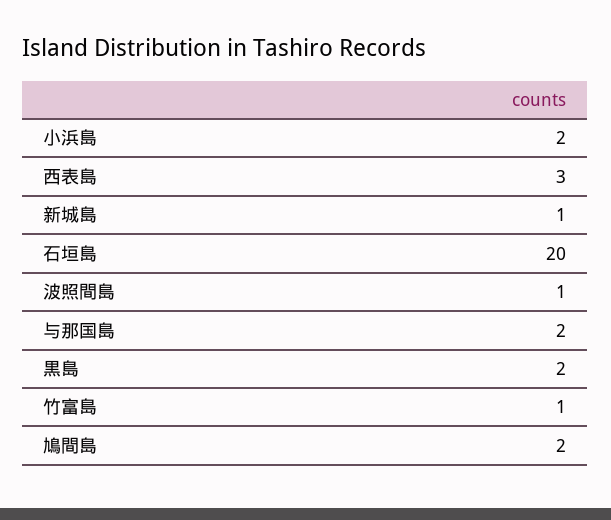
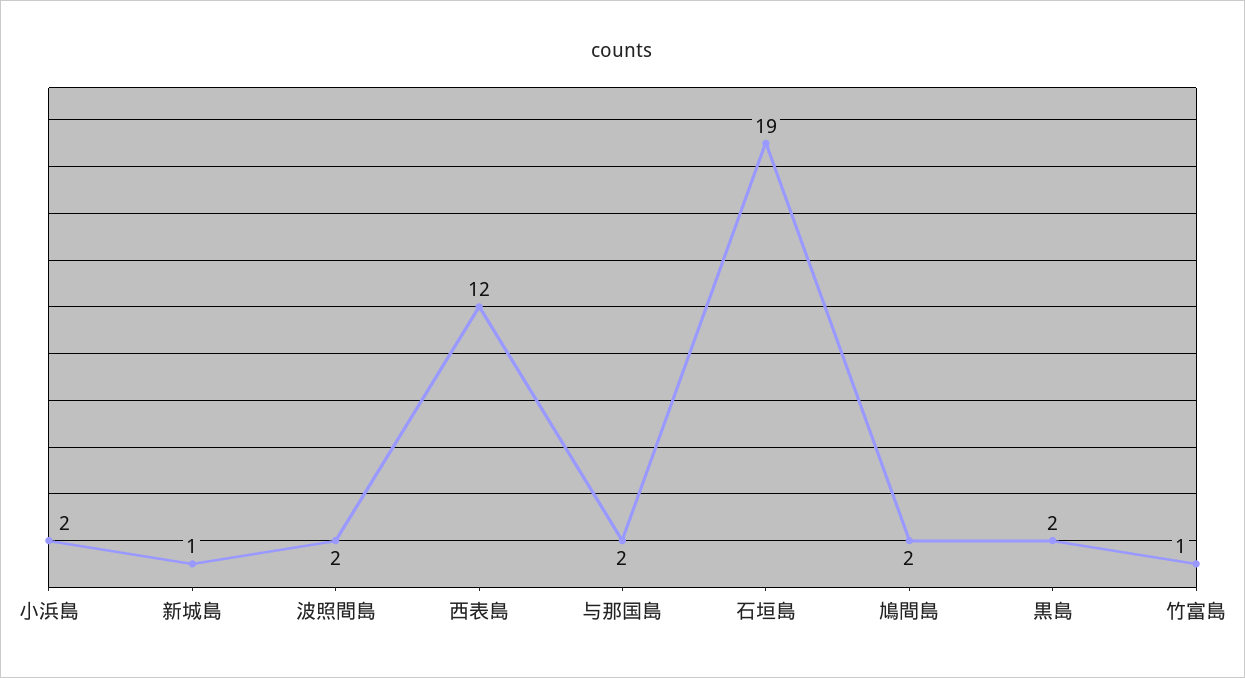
西表島: 3 -> 12
石垣島: 20 -> 19
波照間島: 1 -> 2

